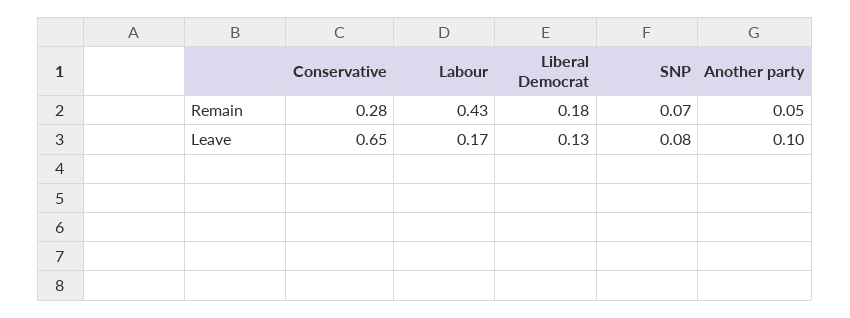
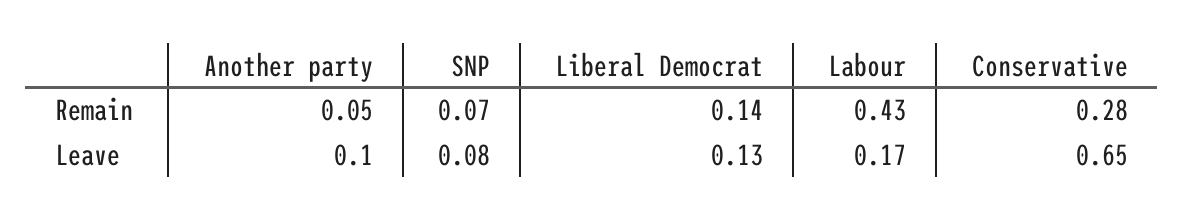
Liberal Democrat, Remain: 0.18 -> 0.14

